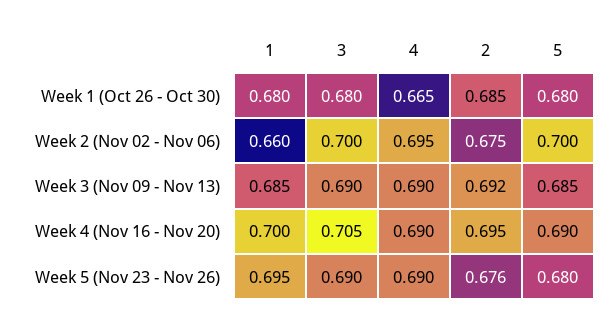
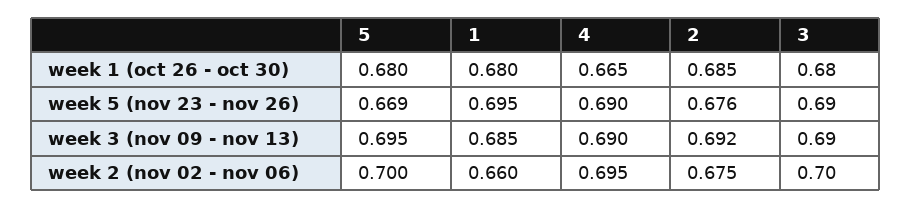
5, Week 3 (Nov 09 - Nov 13): 0.685 -> 0.695
1, Week 4 (Nov 16 - Nov 20): 0.7 -> none
3, Week 4 (Nov 16 - Nov 20): 0.705 -> none
4, Week 4 (Nov 16 - Nov 20): 0.69 -> none
2, Week 4 (Nov 16 - Nov 20): 0.695 -> none
5, Week 4 (Nov 16 - Nov 20): 0.69 -> none
5, Week 5 (Nov 23 - Nov 26): 0.68 -> 0.669

